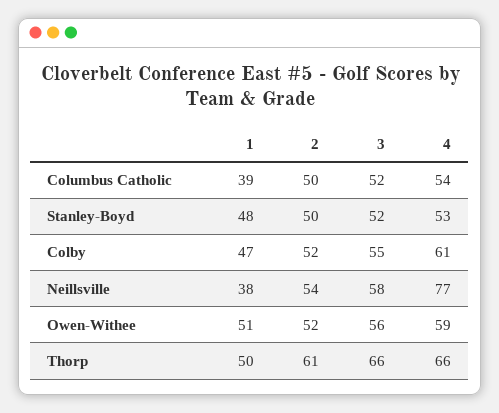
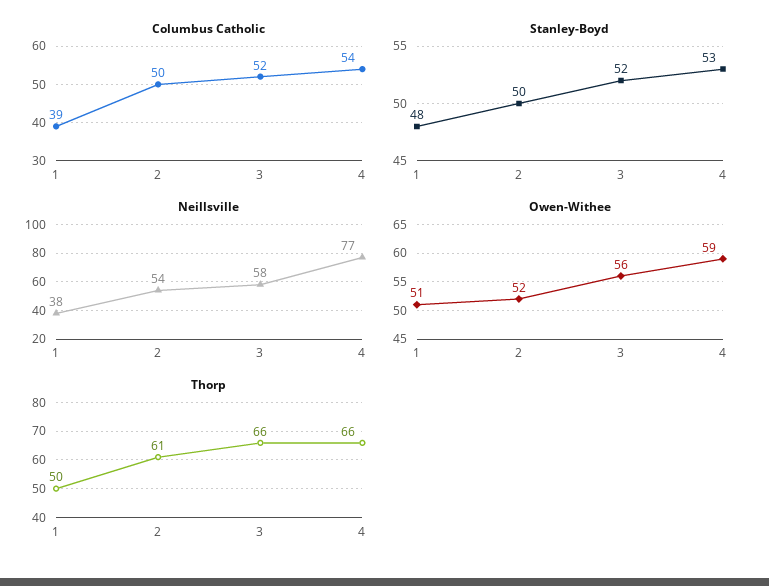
Colby, 1: 47 -> none
Colby, 2: 52 -> none
Colby, 3: 55 -> none
Colby, 4: 61 -> none

